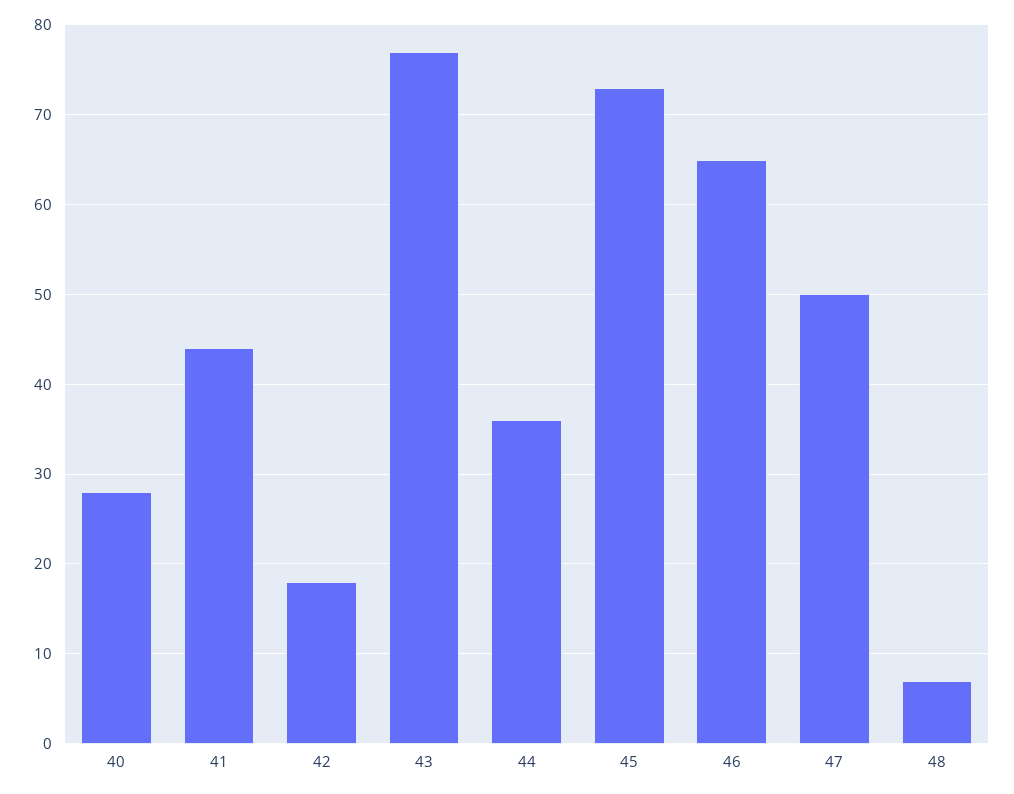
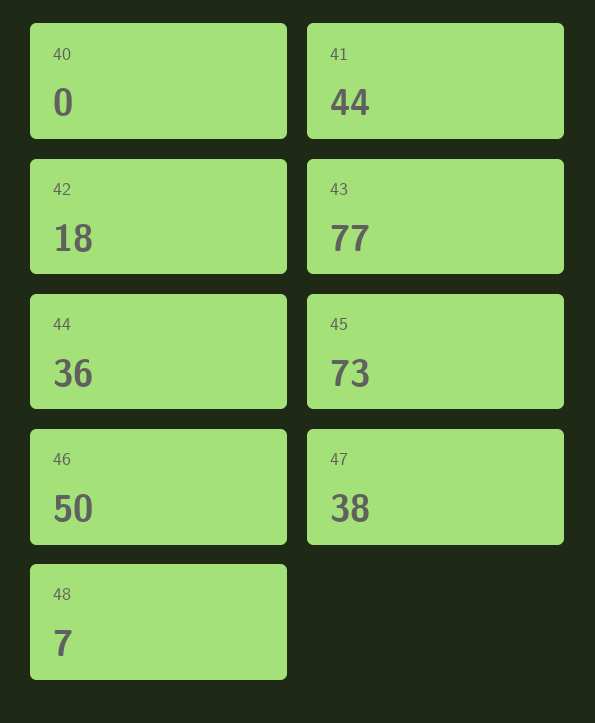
40: 28 -> 0
46: 65 -> 50
47: 50 -> 38

